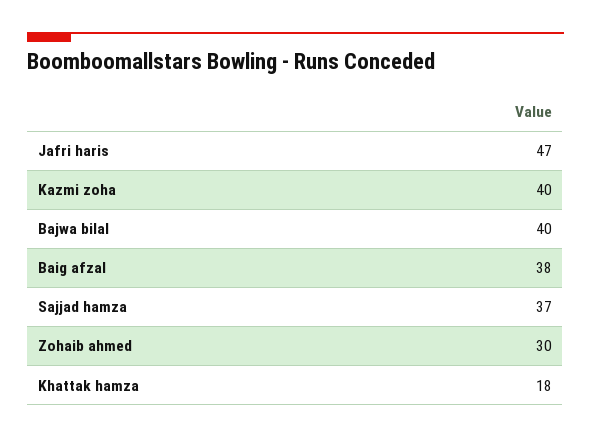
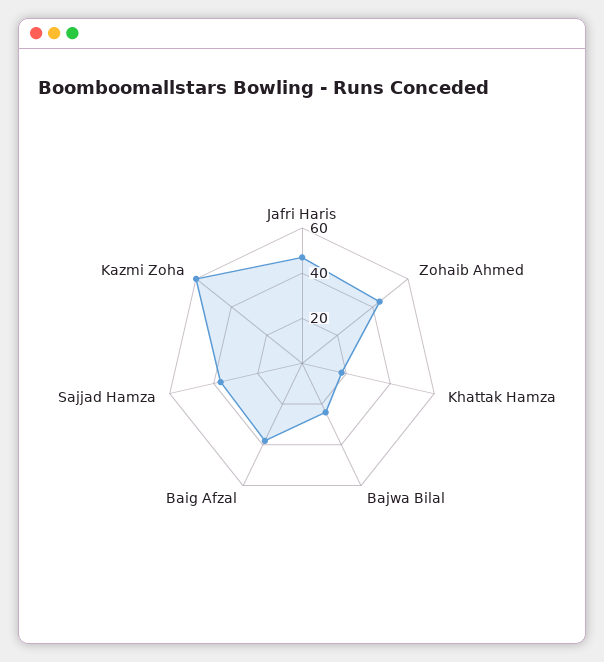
Kazmi zoha: 40 -> 60
Bajwa bilal: 40 -> 25
Zohaib ahmed: 30 -> 45

